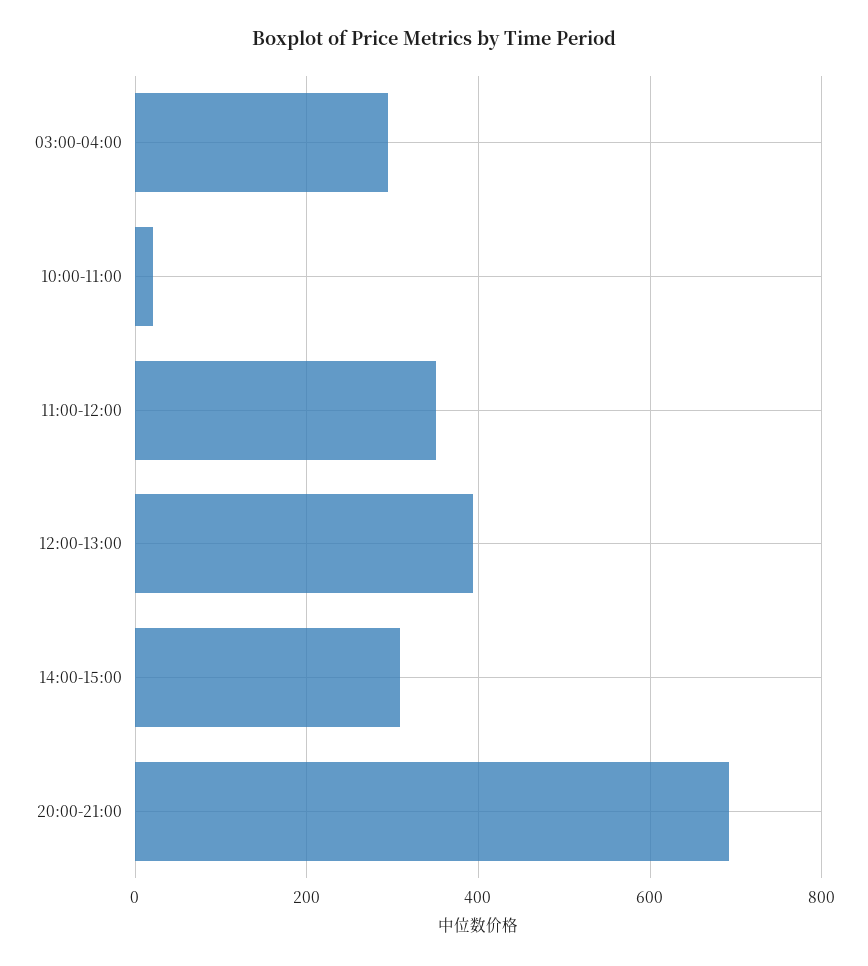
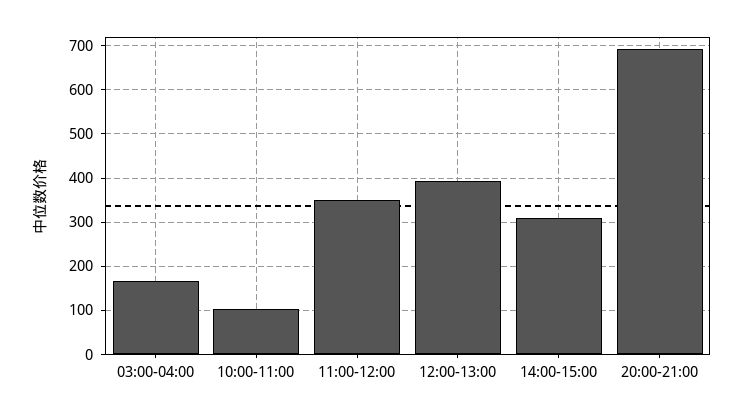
03:00-04:00: 300 -> 160
10:00-11:00: 20 -> 100

